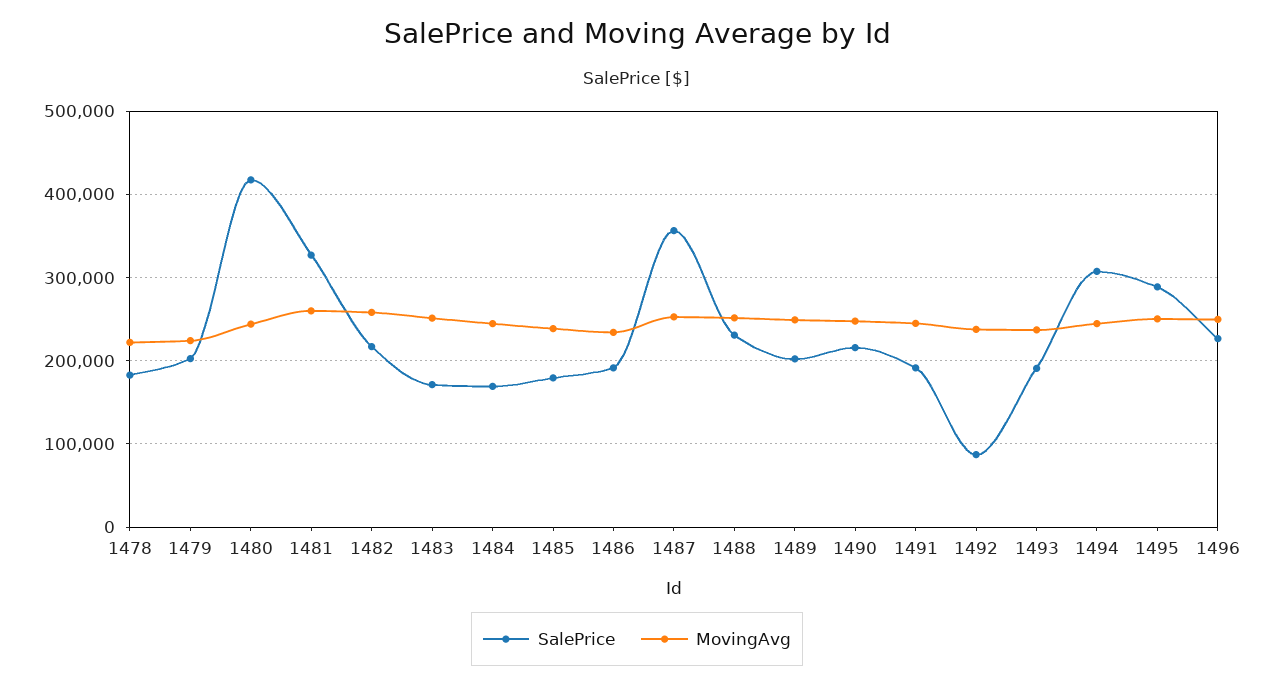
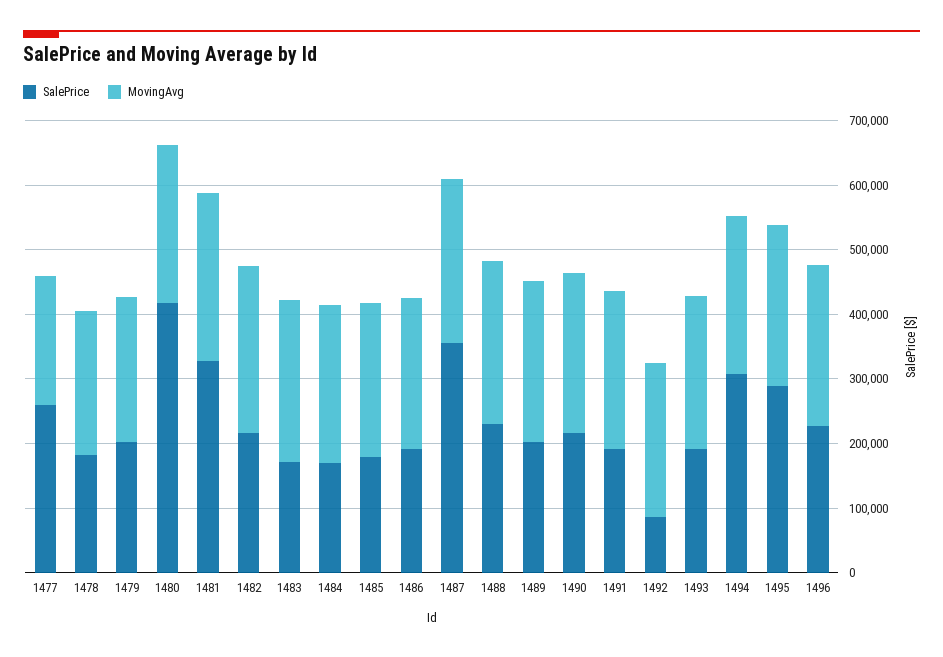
SalePrice, 1477: none -> 260000
MovingAvg, 1477: none -> 200000

